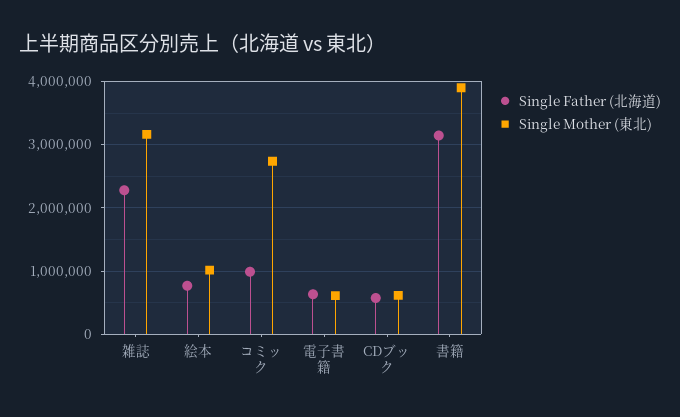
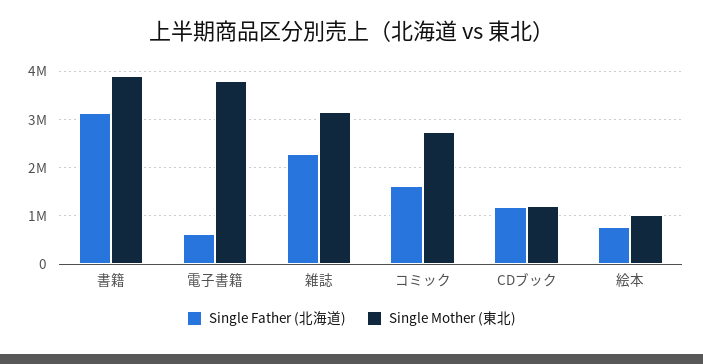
Single Father (北海道), コミック: 1000000 -> 1600000
Single Mother (東北), 電子書籍: 600000 -> 3800000
Single Father (北海道), CDブック: 600000 -> 1200000
Single Mother (東北), CDブック: 600000 -> 1200000

